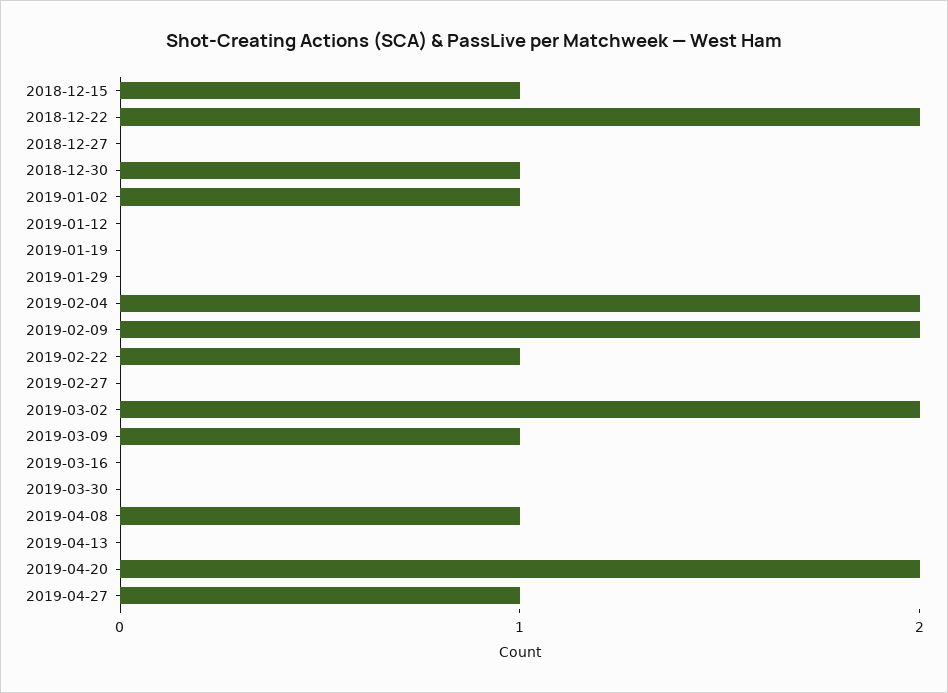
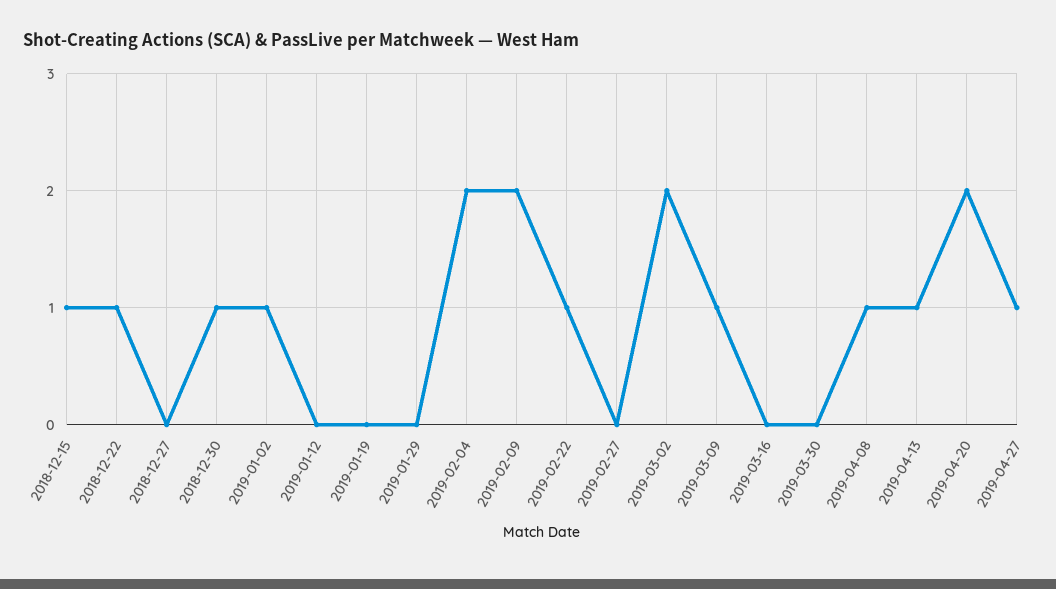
2018-12-22: 2 -> 1
2019-04-13: 0 -> 1

